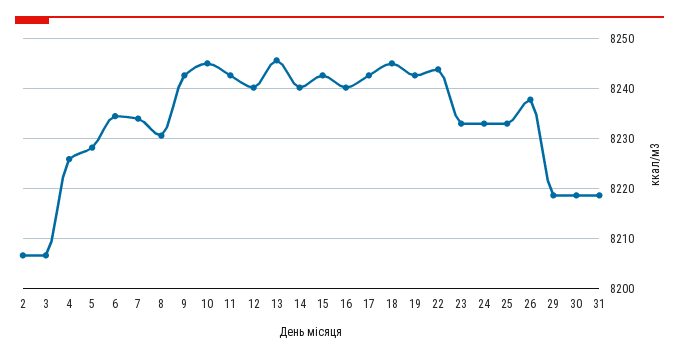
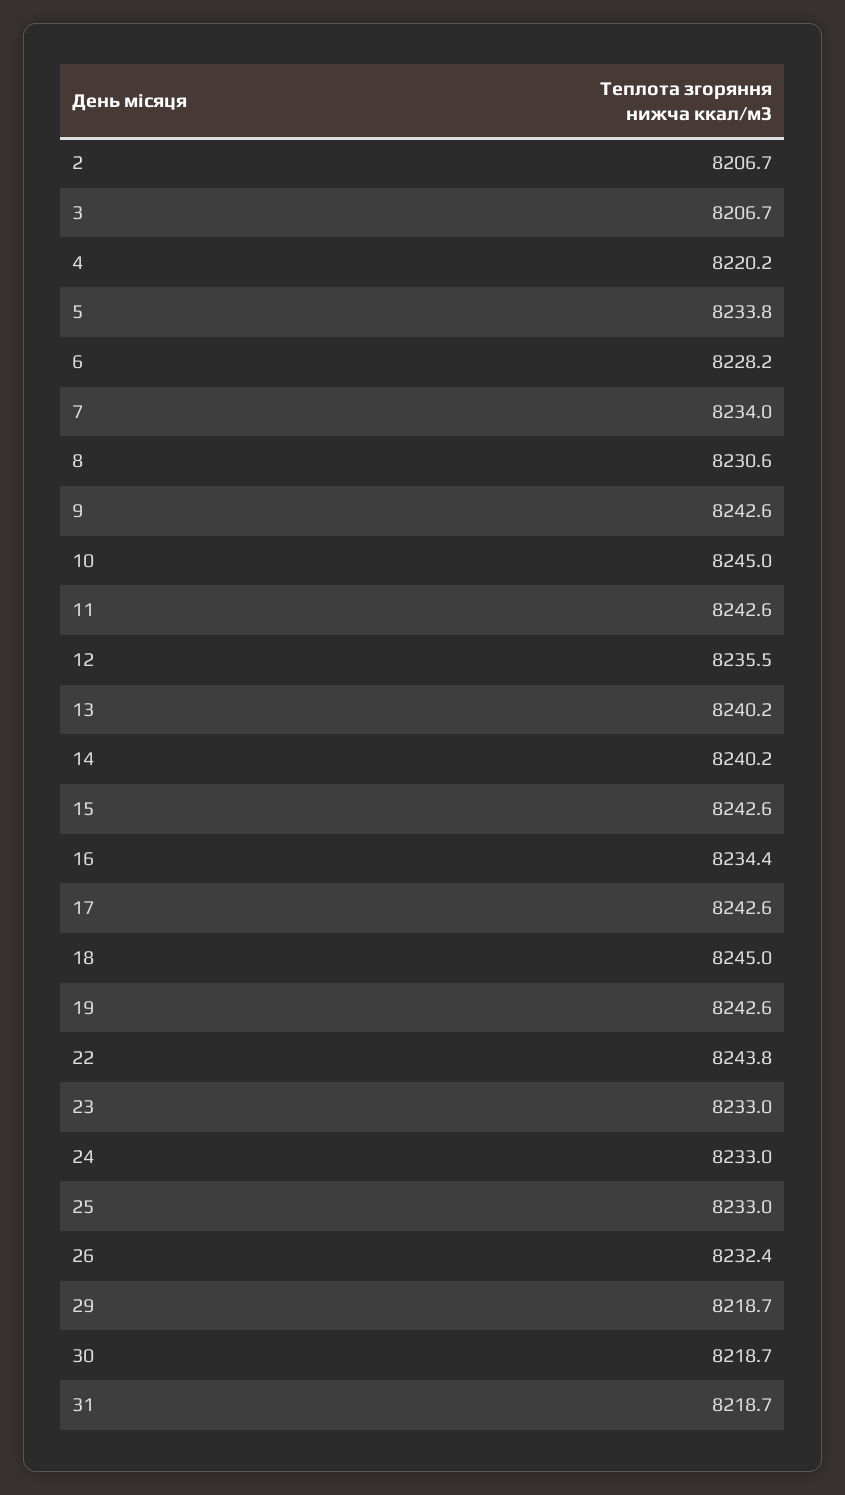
4: 8226 -> 8220.2
5: 8228 -> 8233.8
6: 8234 -> 8228.2
12: 8240 -> 8235.5
13: 8246 -> 8240.2
16: 8240 -> 8234.4
26: 8238 -> 8232.4

